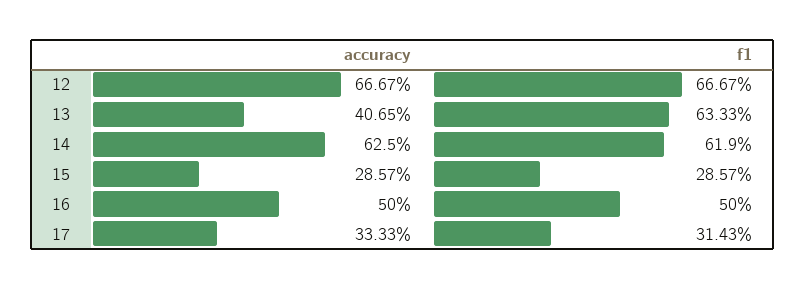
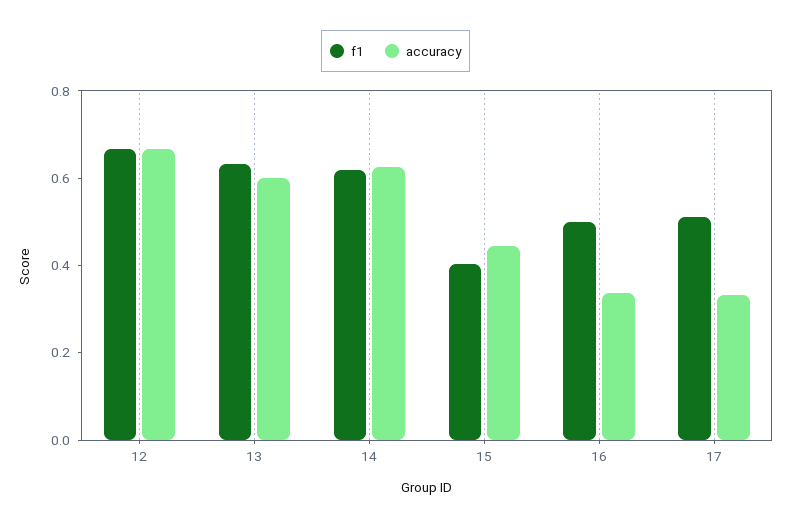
accuracy, 13: 0.4065 -> 0.6
accuracy, 15: 0.2857 -> 0.45
f1, 15: 0.2857 -> 0.4
accuracy, 16: 0.5 -> 0.35
f1, 17: 0.3143 -> 0.5

